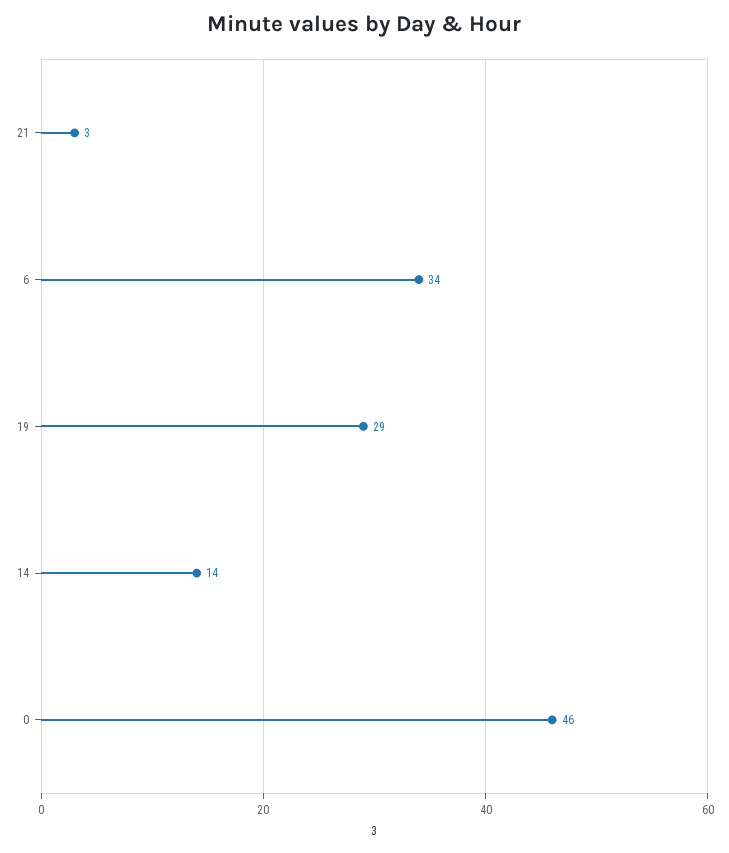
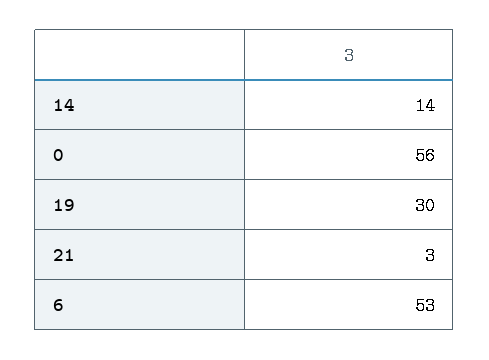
6: 34 -> 53
19: 29 -> 30
0: 46 -> 56

